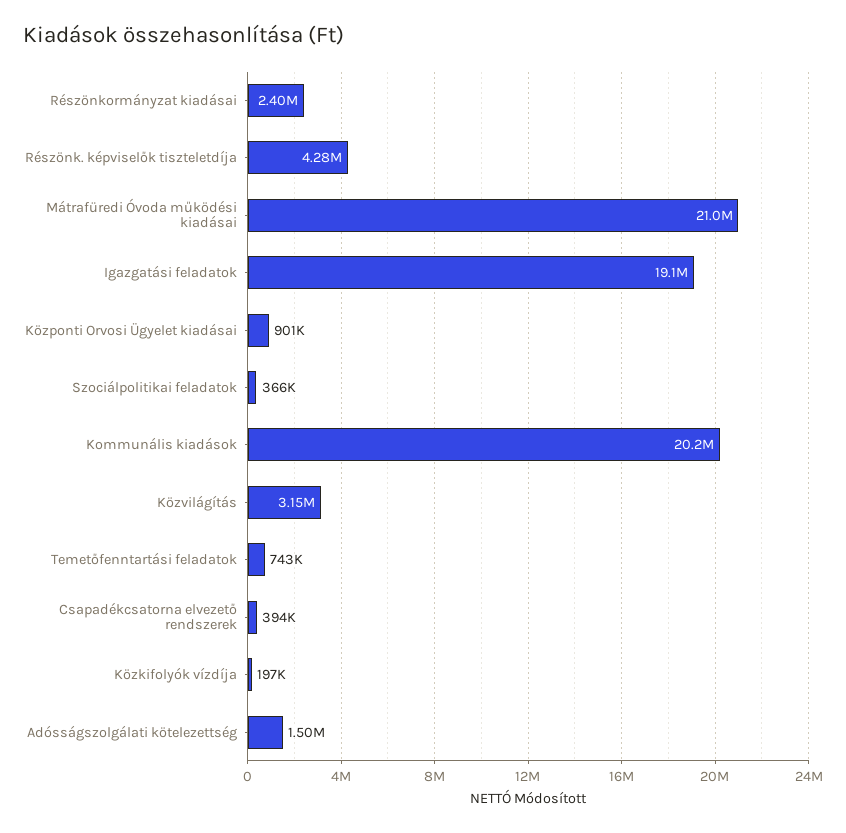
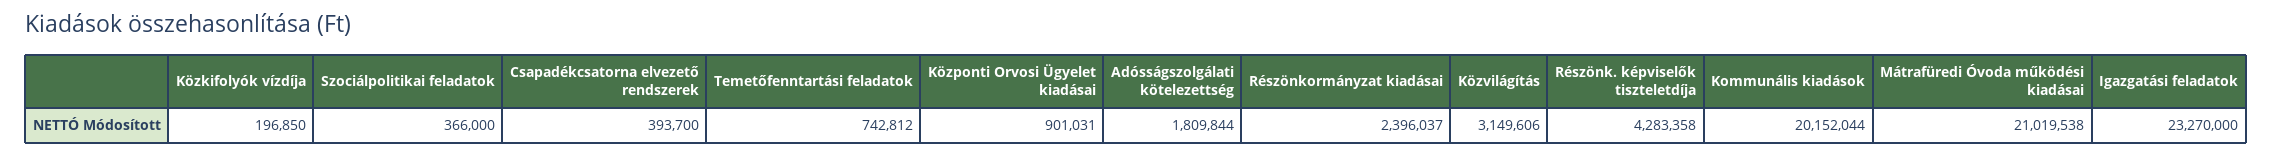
Igazgatási feladatok: 19100000 -> 23270000
Adósságszolgálati kötelezettség: 1500000 -> 1809844

